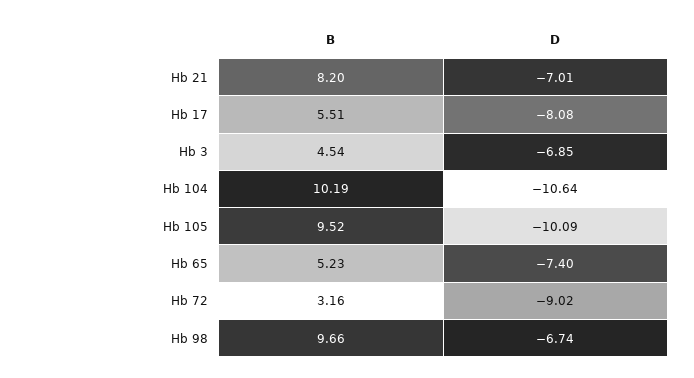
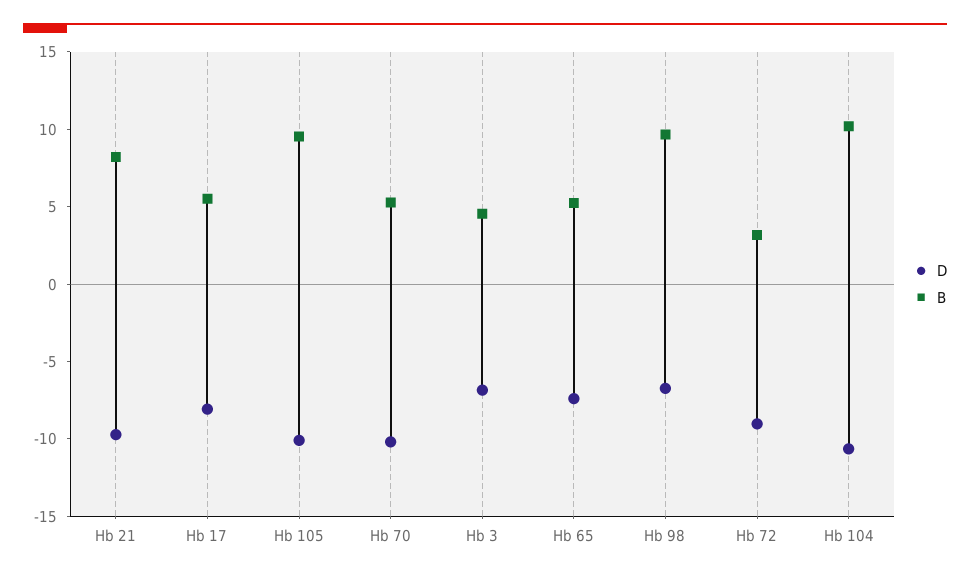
D, Hb 21: -7.01 -> -10
D, Hb 70: none -> -10
B, Hb 70: none -> 5

